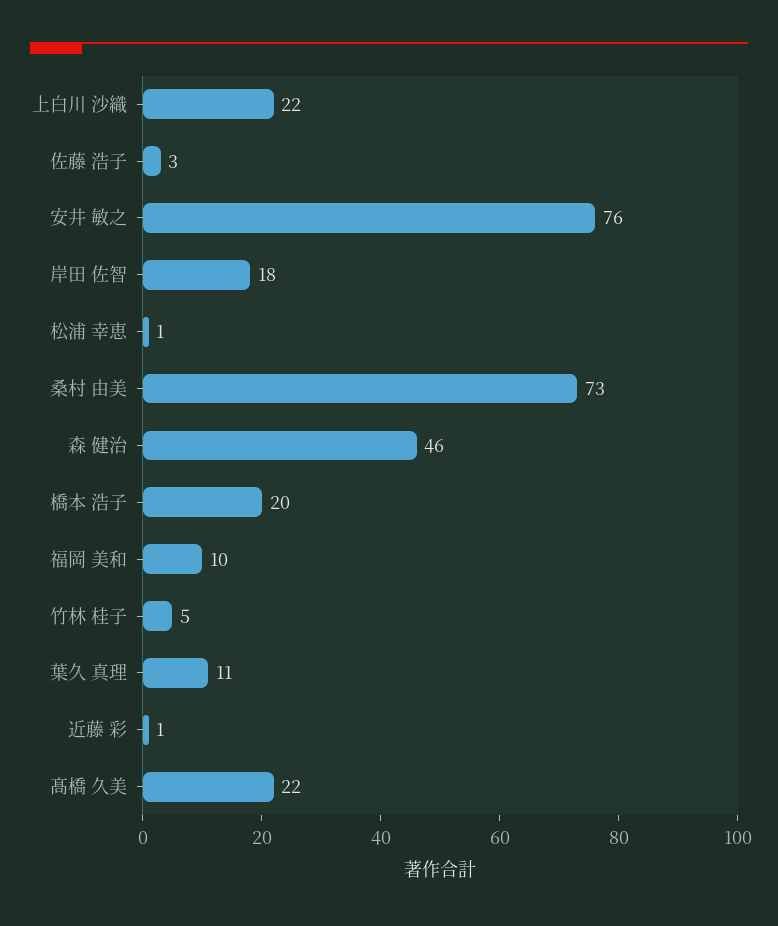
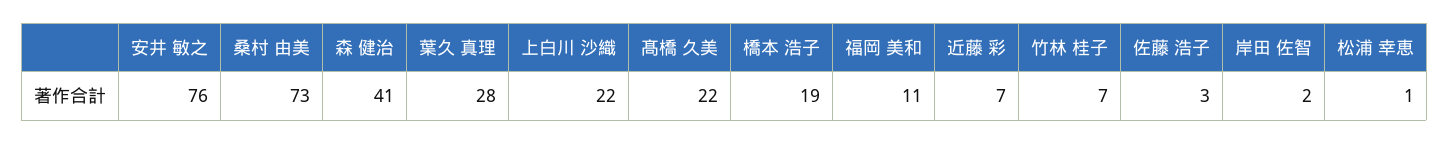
岸田 佐智: 18 -> 2
森 健治: 46 -> 41
橋本 浩子: 20 -> 19
福岡 美和: 10 -> 11
竹林 桂子: 5 -> 7
葉久 真理: 11 -> 28
近藤 彩: 1 -> 7

